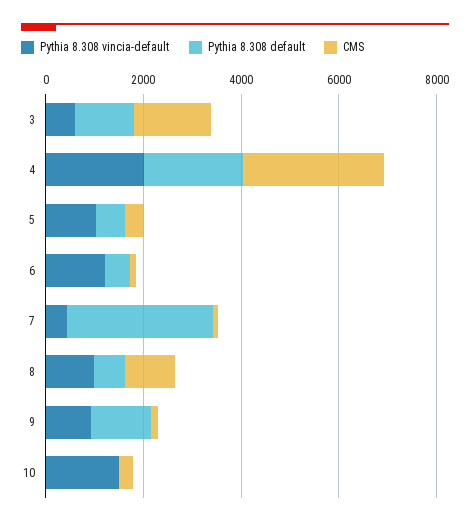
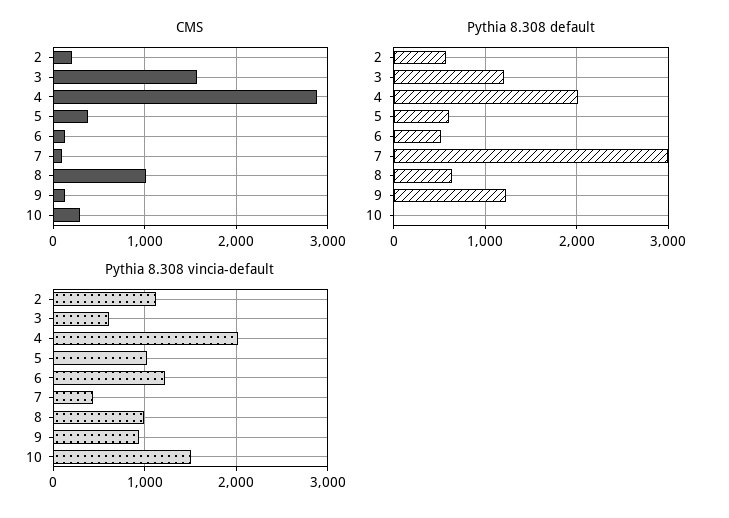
CMS, 2: none -> 200
Pythia 8.308 default, 2: none -> 600
Pythia 8.308 vincia-default, 2: none -> 1100

